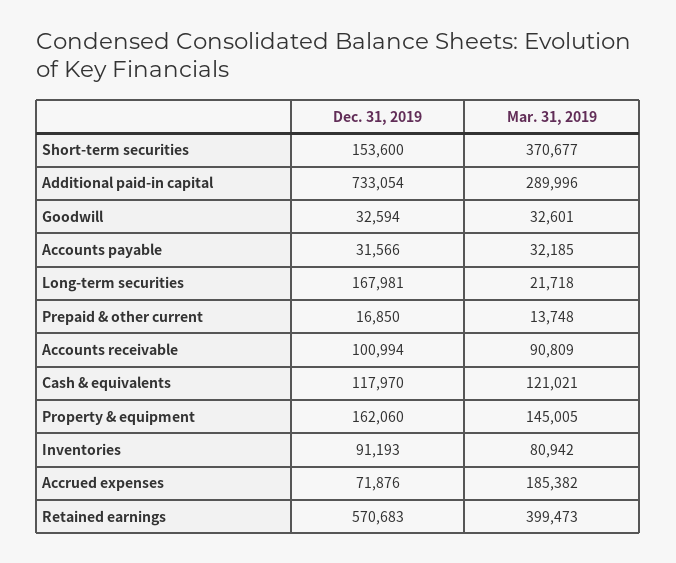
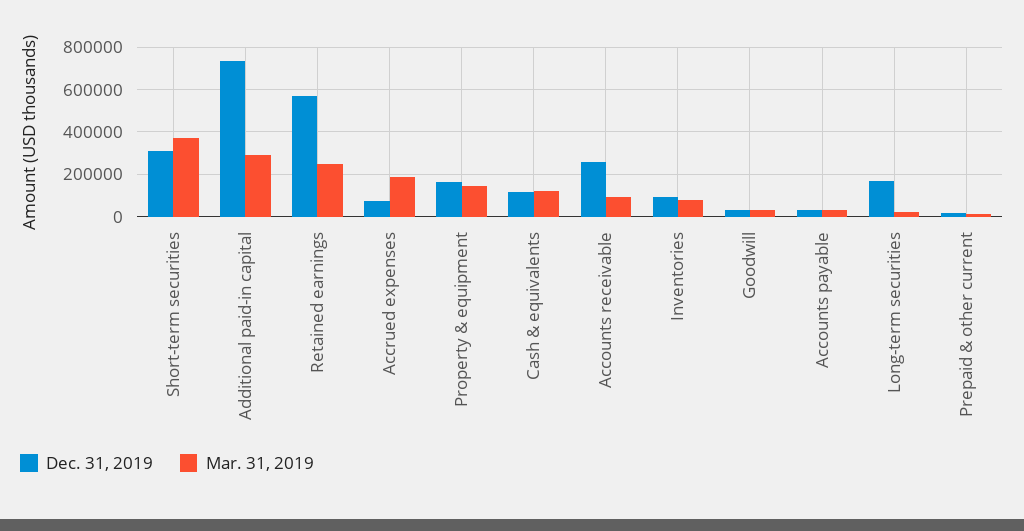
Dec. 31, 2019, Short-term securities: 153600 -> 300000
Dec. 31, 2019, Accounts receivable: 100994 -> 250000
Mar. 31, 2019, Retained earnings: 399473 -> 250000

